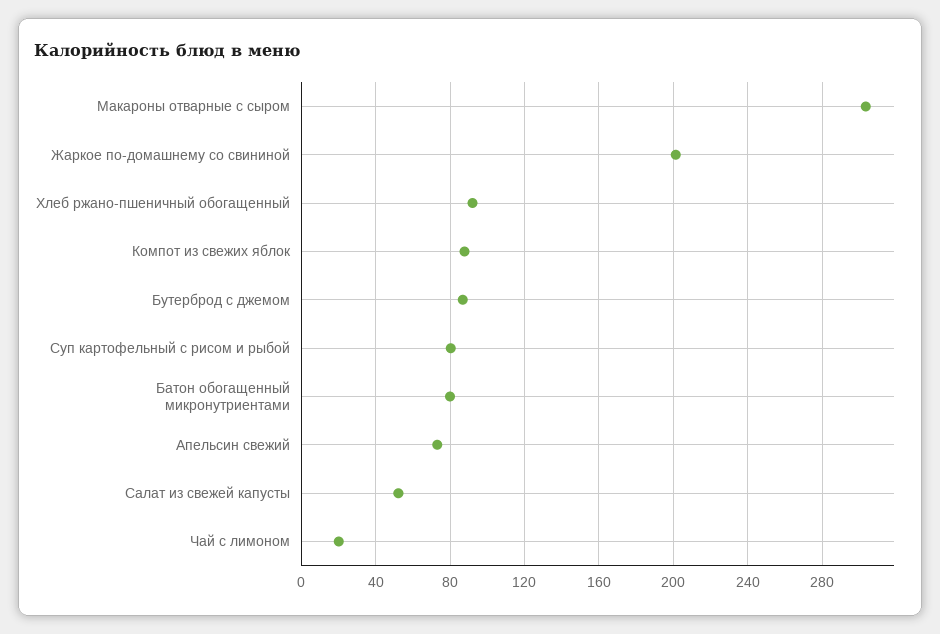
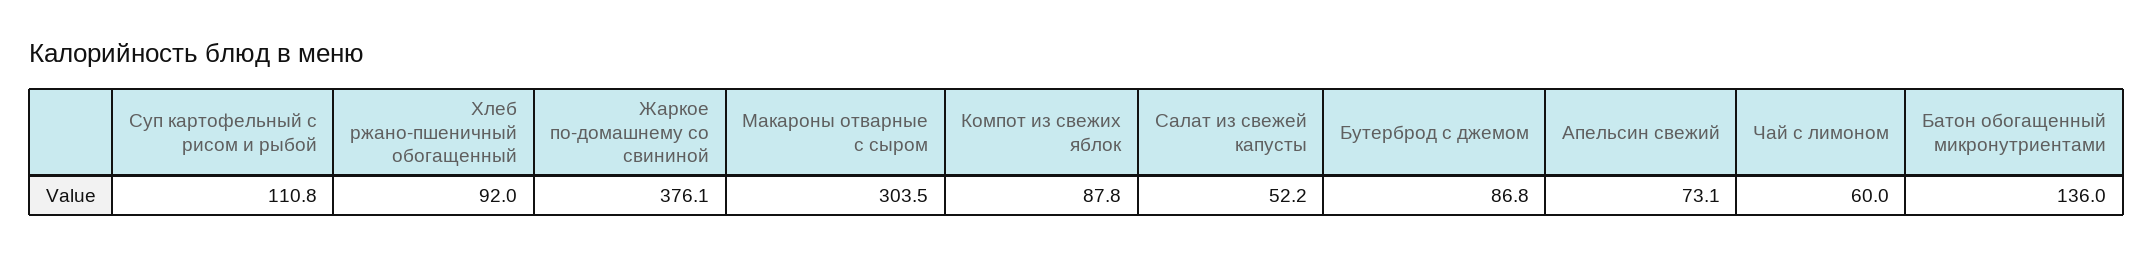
Жаркое по-домашнему со свининой: 200 -> 376.1
Суп картофельный с рисом и рыбой: 80 -> 110.8
Батон обогащенный микронутриентами: 80 -> 136
Чай с лимоном: 20 -> 60

